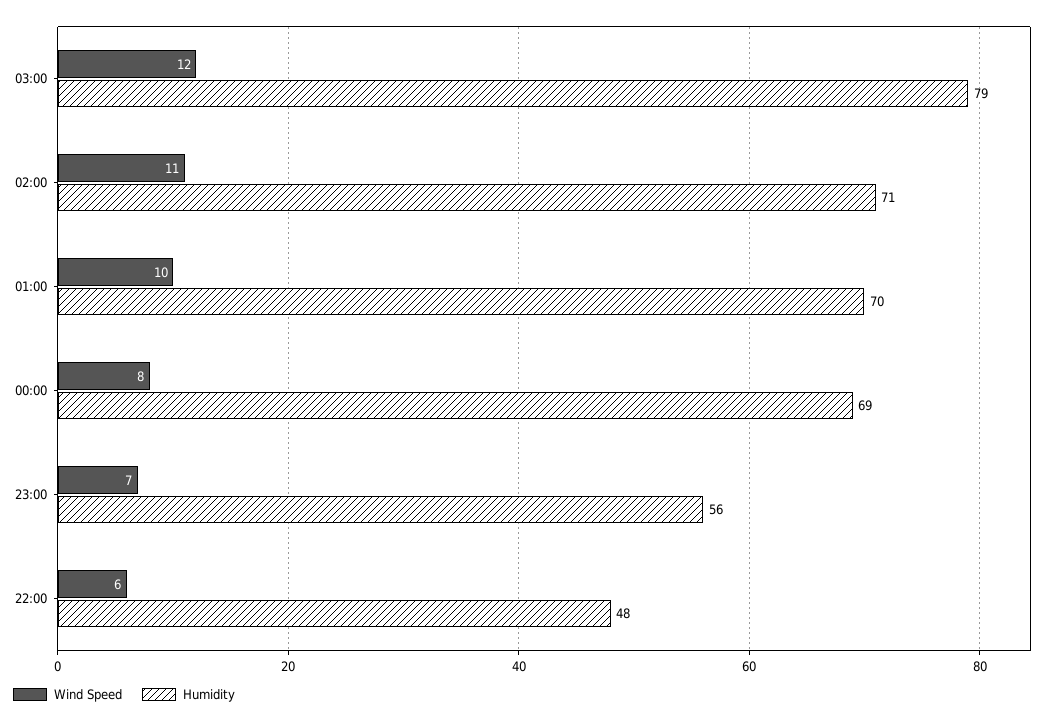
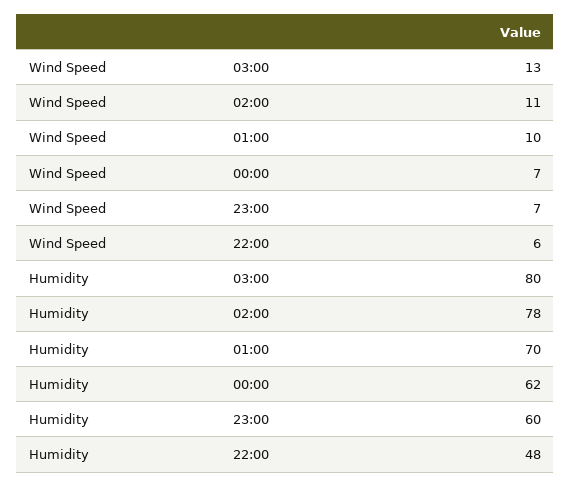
Wind Speed, 03:00: 12 -> 13
Humidity, 03:00: 79 -> 80
Humidity, 02:00: 71 -> 78
Wind Speed, 00:00: 8 -> 7
Humidity, 00:00: 69 -> 62
Humidity, 23:00: 56 -> 60

